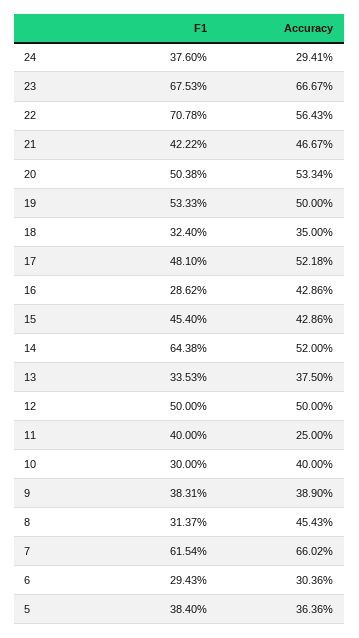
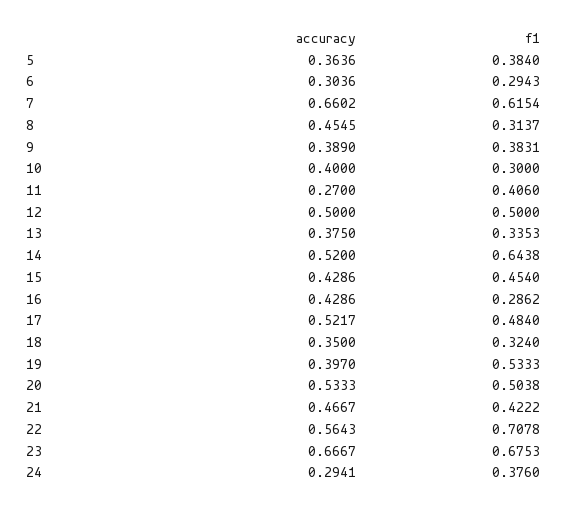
Accuracy, 20: 0.5334 -> 0.5333
Accuracy, 19: 0.5 -> 0.397
F1, 17: 0.481 -> 0.484
Accuracy, 17: 0.5218 -> 0.5217
F1, 11: 0.4 -> 0.406
Accuracy, 11: 0.25 -> 0.27
Accuracy, 8: 0.4543 -> 0.4545

